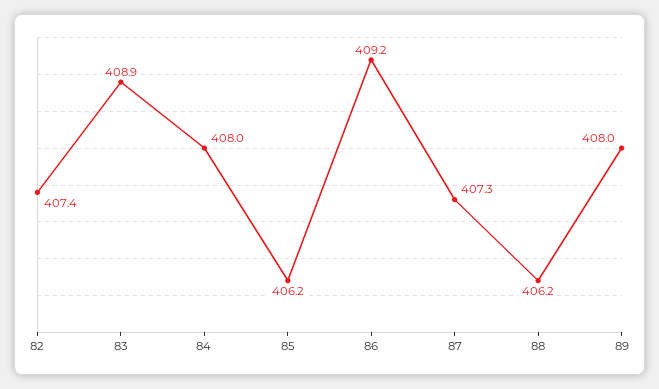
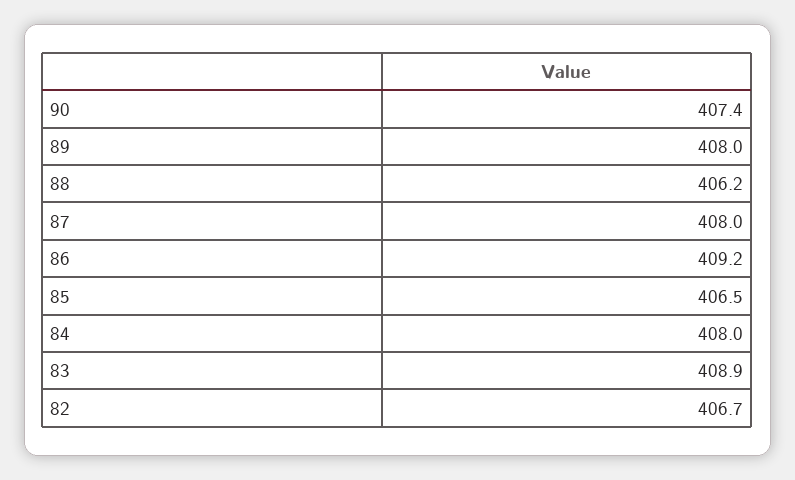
82: 407.4 -> 406.7
85: 406.2 -> 406.5
87: 407.3 -> 408
90: none -> 407.4

